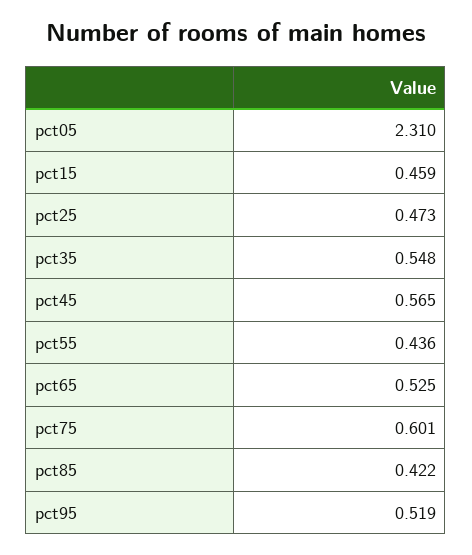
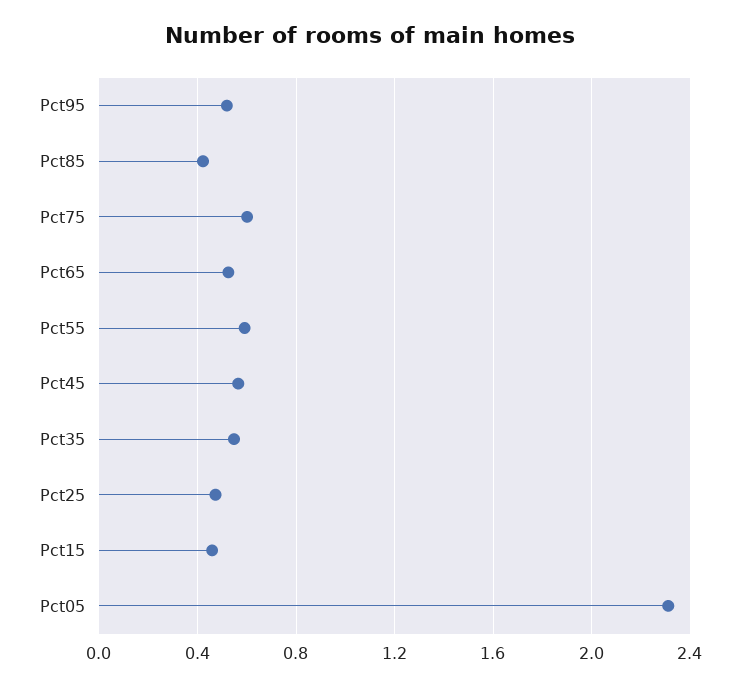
pct55: 0.436 -> 0.6

